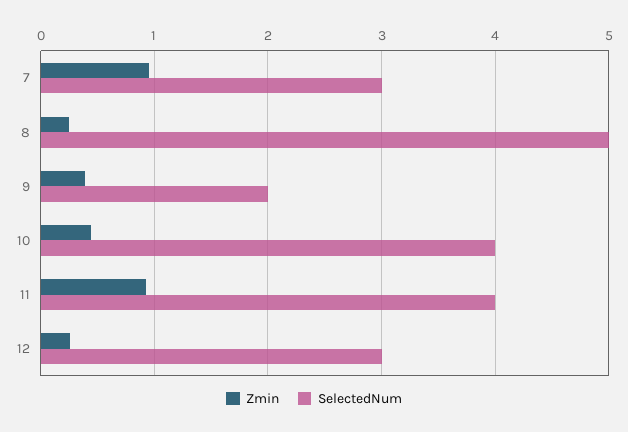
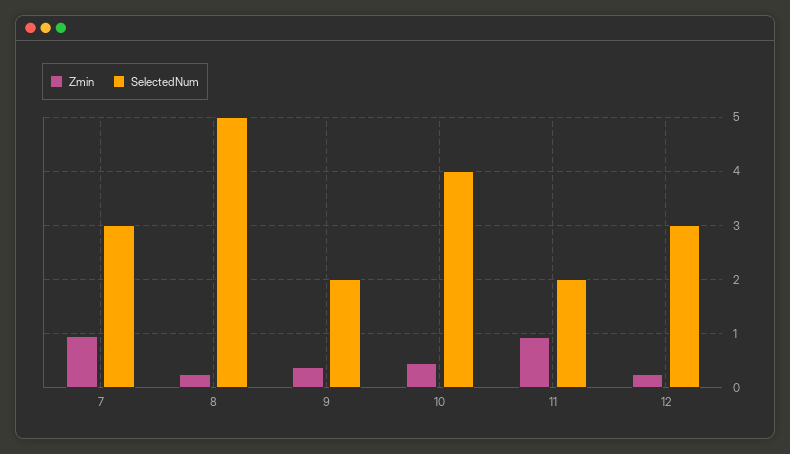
SelectedNum, 11: 4 -> 2

